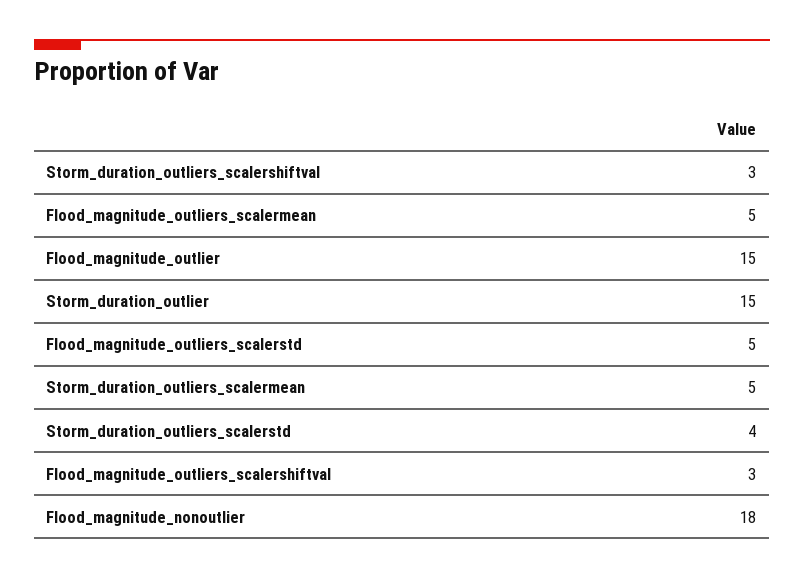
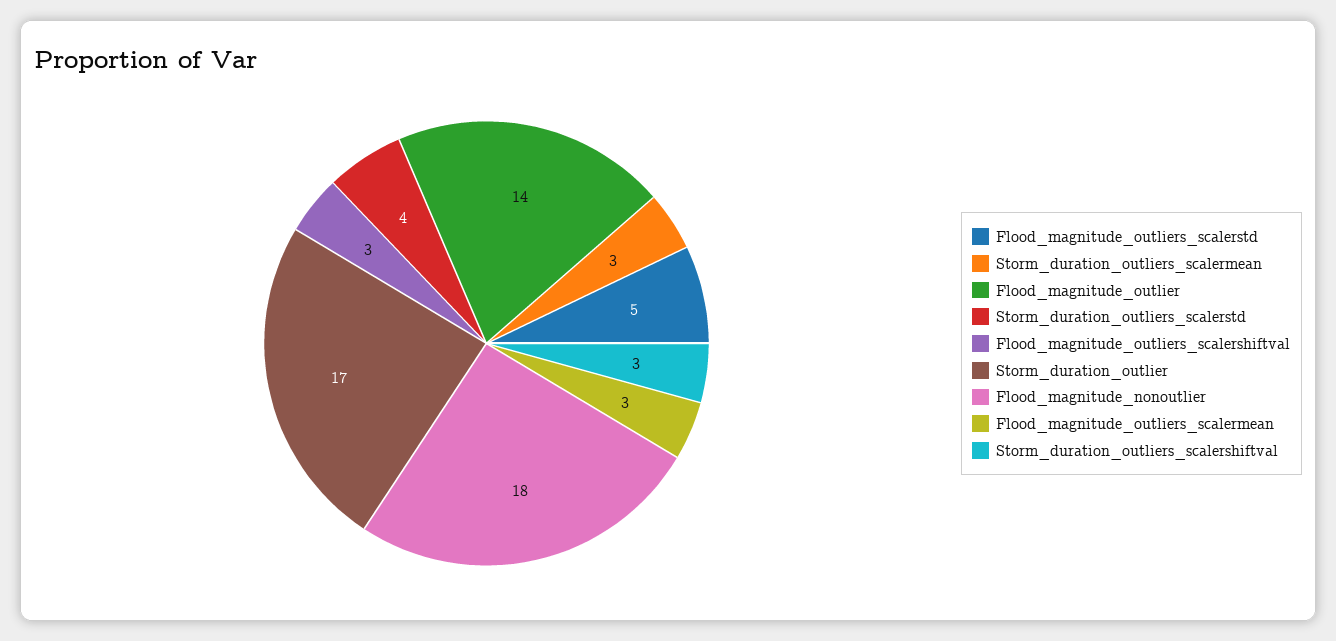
Flood_magnitude_outliers_scalermean: 5 -> 3
Flood_magnitude_outlier: 15 -> 14
Storm_duration_outlier: 15 -> 17
Storm_duration_outliers_scalermean: 5 -> 3

